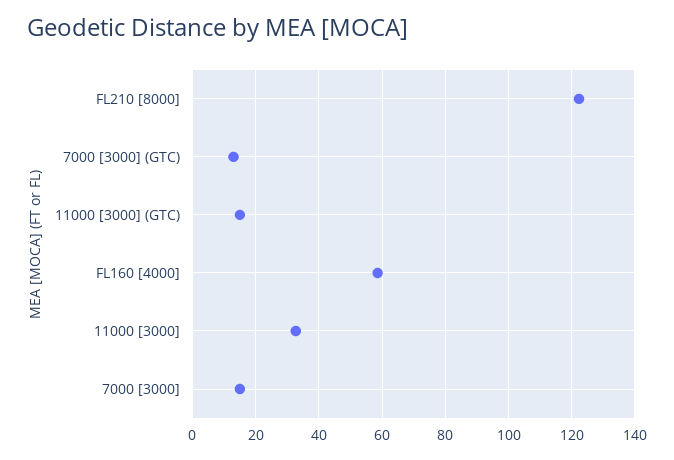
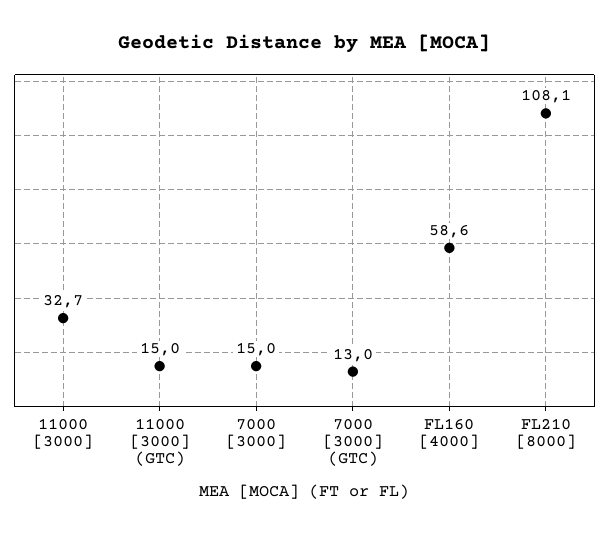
FL210 [8000]: 122 -> 108.1

